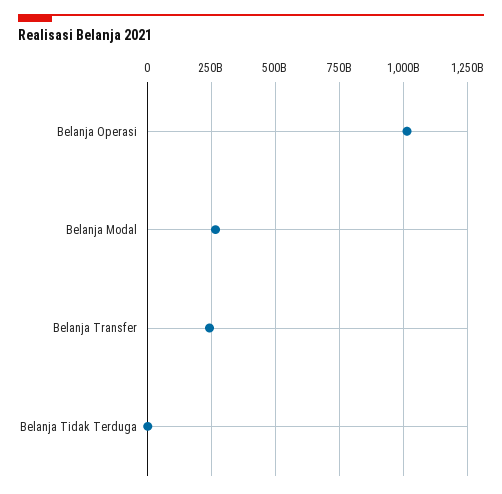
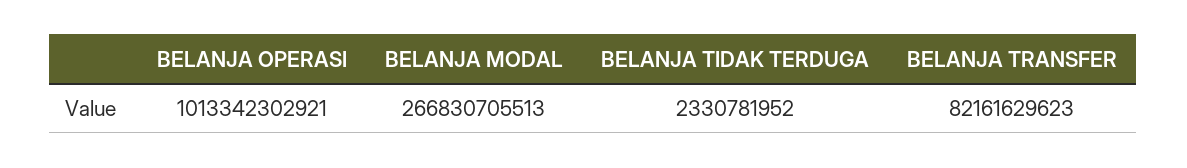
Belanja Transfer: 250000000000 -> 82161629623

